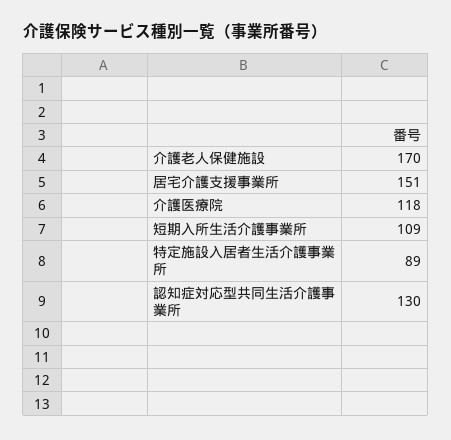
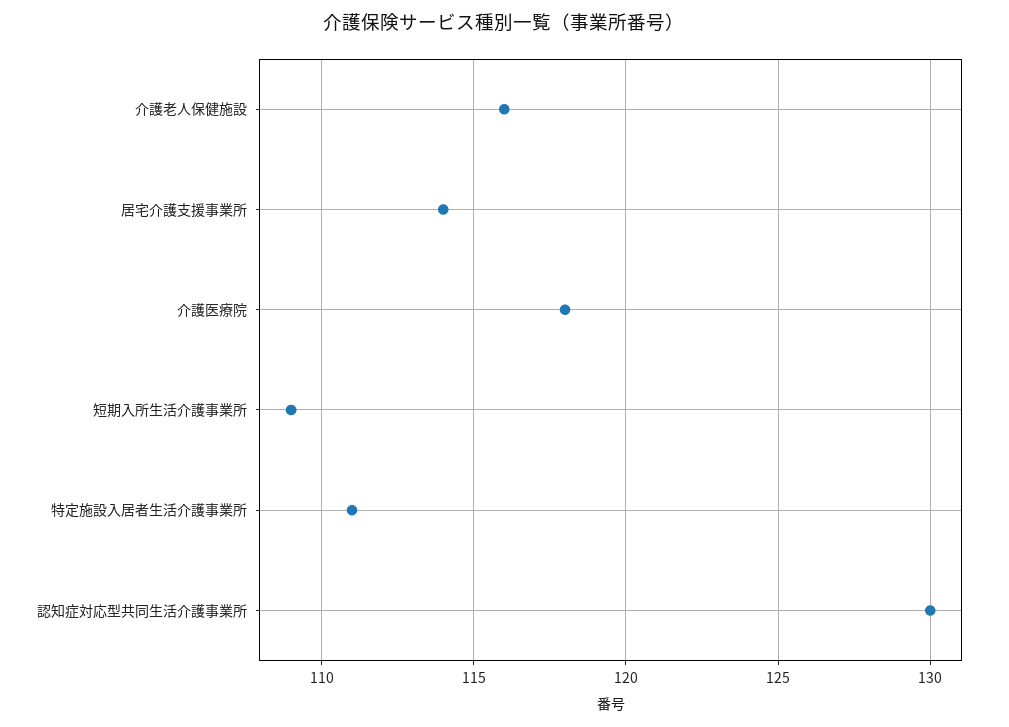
介護老人保健施設: 170 -> 116
居宅介護支援事業所: 151 -> 114
特定施設入居者生活介護事業所: 89 -> 111

